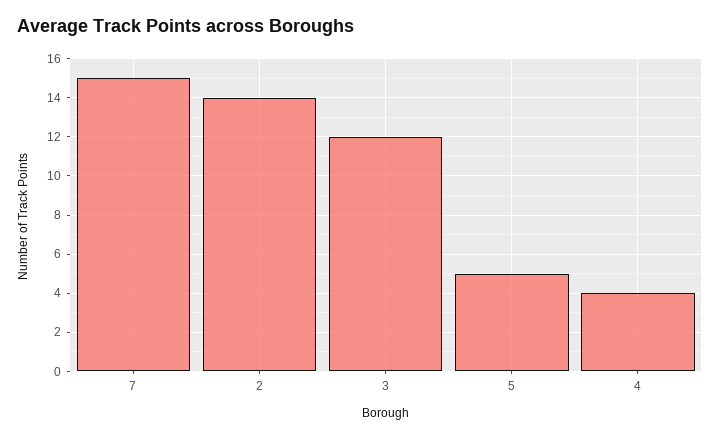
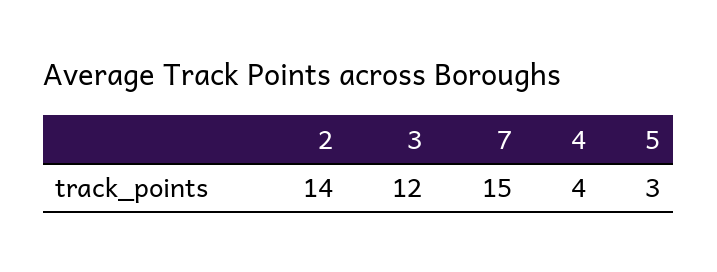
5: 5 -> 3

